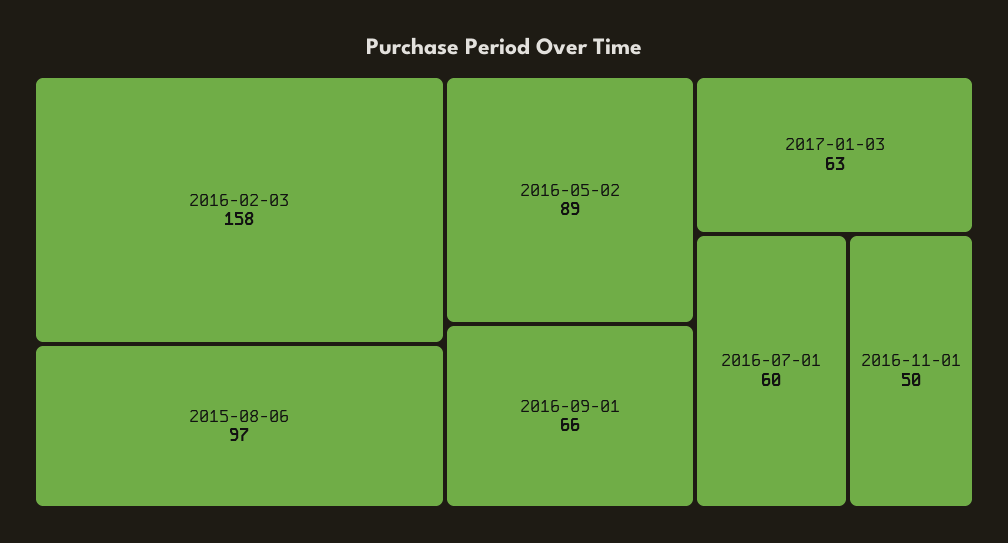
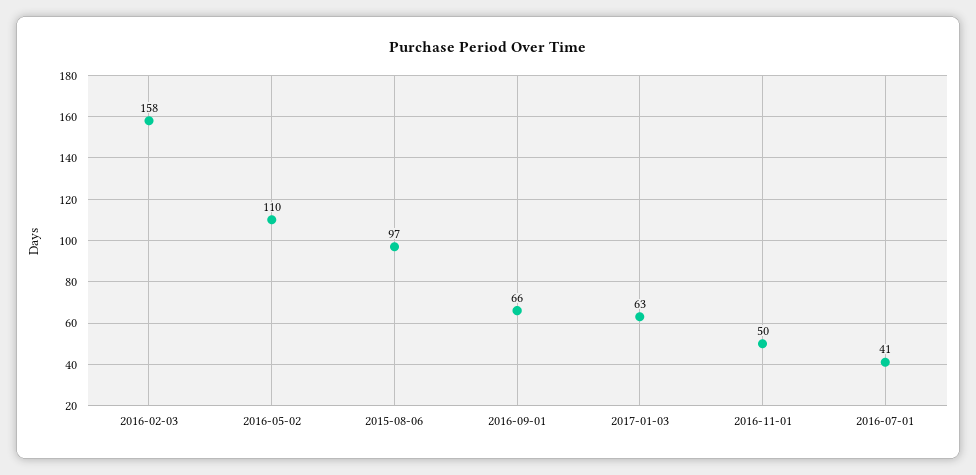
2016-05-02: 89 -> 110
2016-07-01: 60 -> 41

